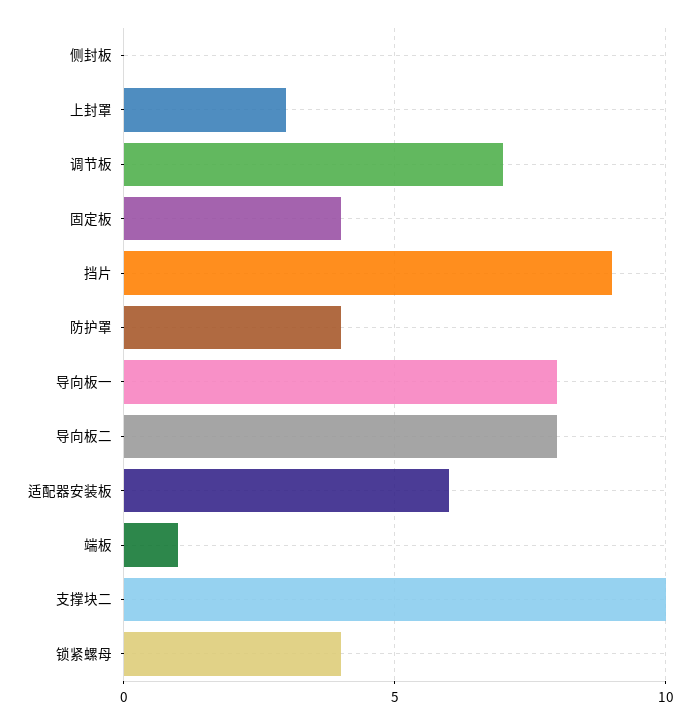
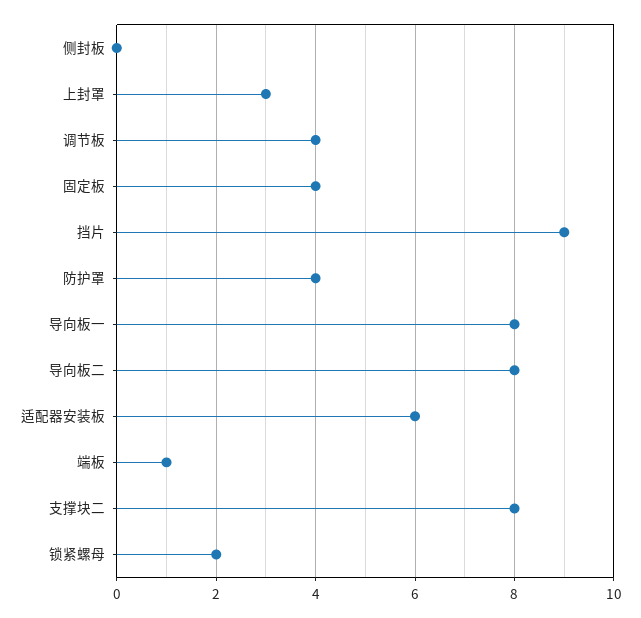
调节板: 7 -> 4
支撑块二: 10 -> 8
锁紧螺母: 4 -> 2

